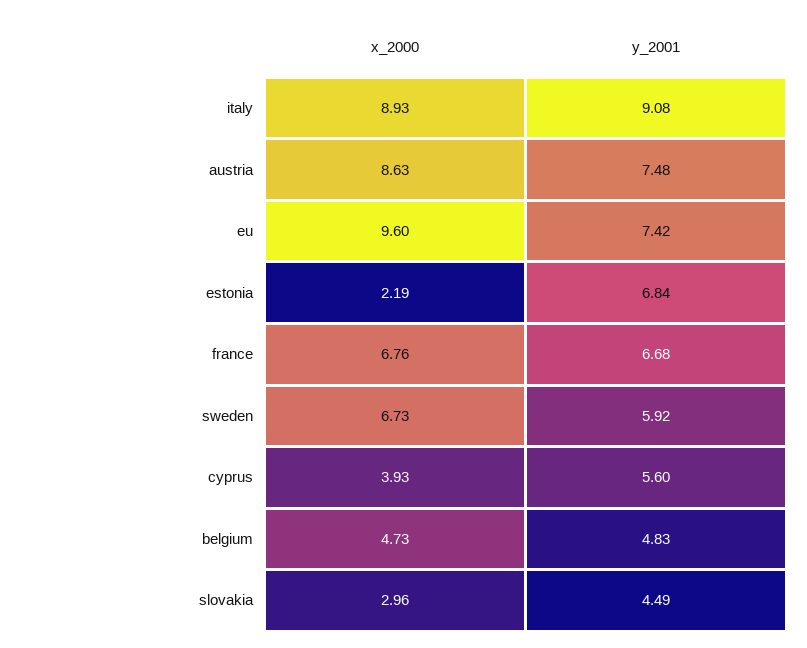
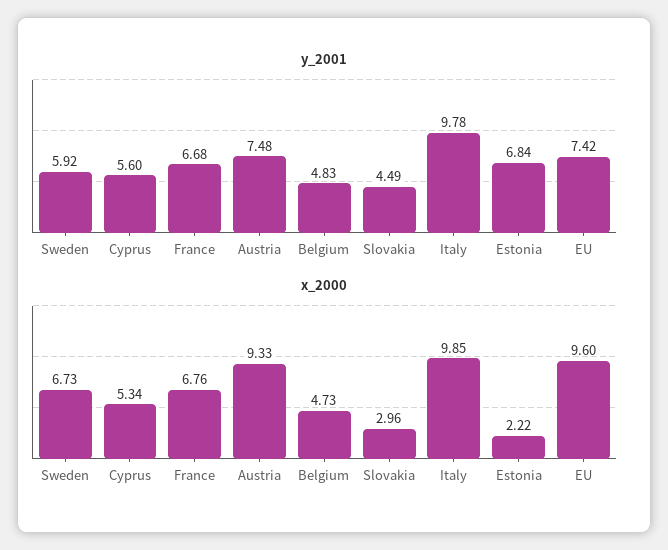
x_2000, italy: 8.93 -> 9.85
y_2001, italy: 9.08 -> 9.78
x_2000, austria: 8.63 -> 9.33
x_2000, estonia: 2.19 -> 2.22
x_2000, cyprus: 3.93 -> 5.34

